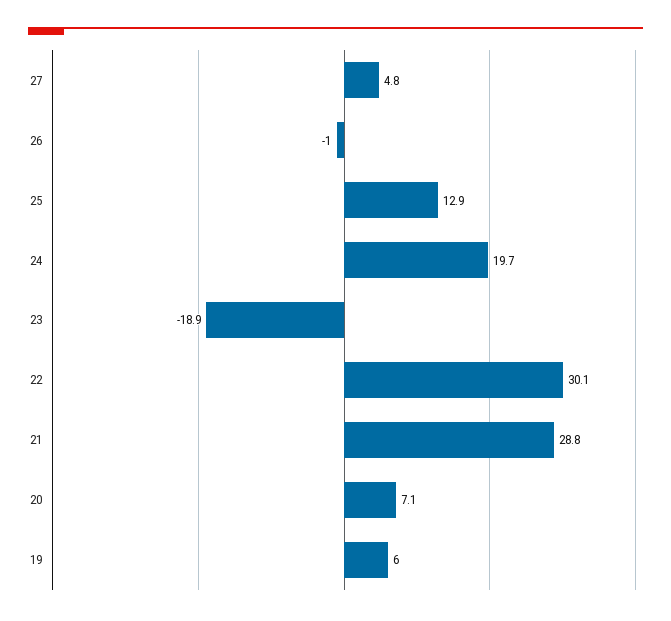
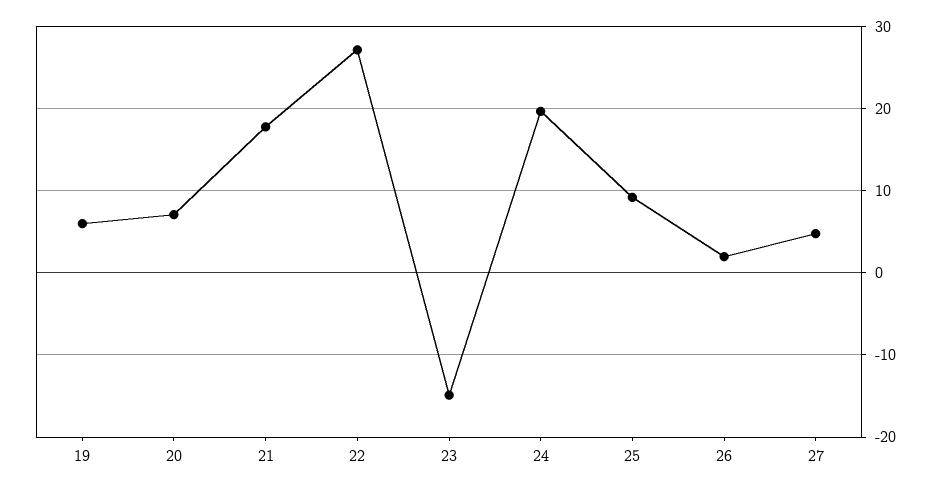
26: -1 -> 2
25: 12.9 -> 9
23: -18.9 -> -15
22: 30.1 -> 27
21: 28.8 -> 18

